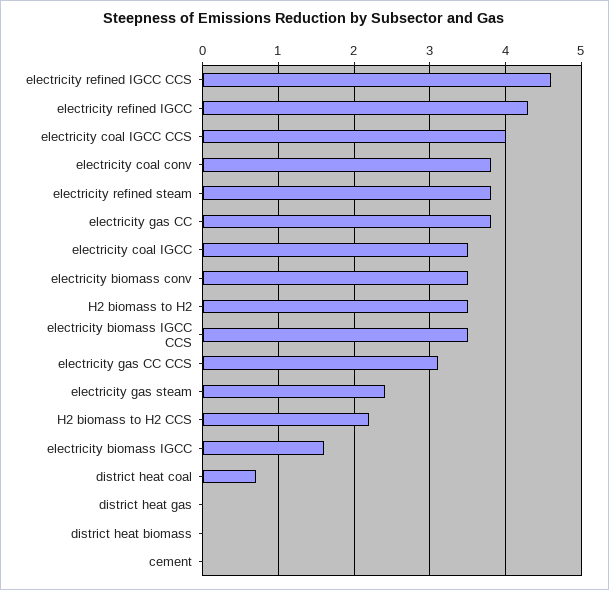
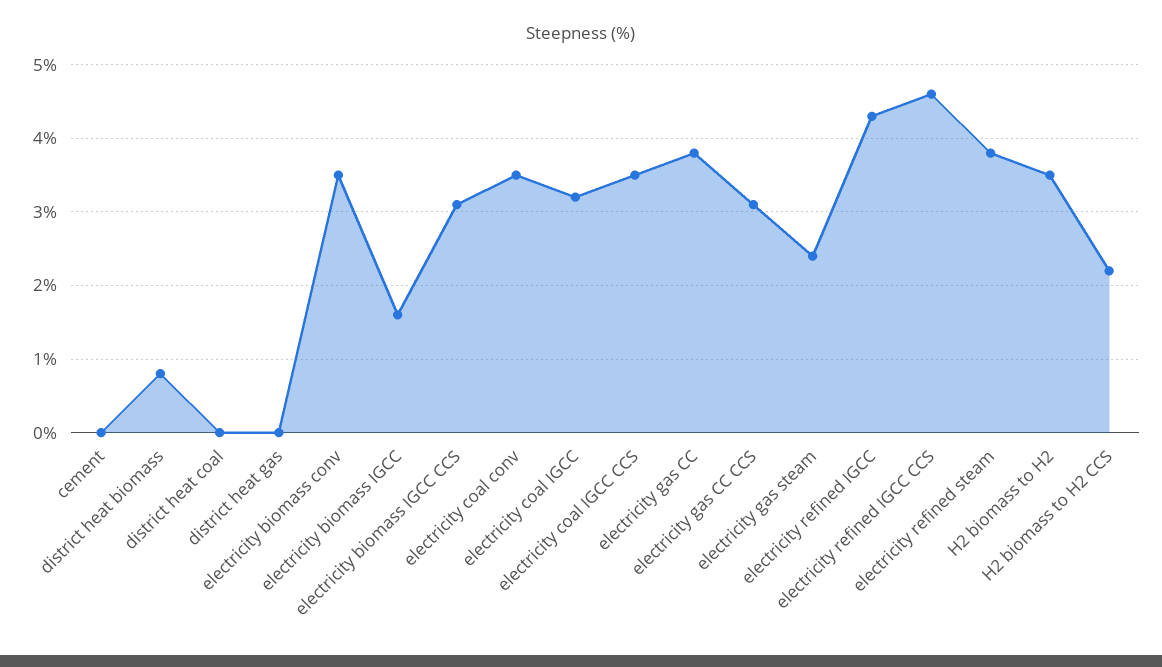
electricity coal IGCC CCS: 4 -> 3.5
electricity coal conv: 3.8 -> 3.5
electricity coal IGCC: 3.5 -> 3.2
electricity biomass IGCC CCS: 3.5 -> 3.1
district heat coal: 0.7 -> 0
district heat biomass: 0 -> 0.8

